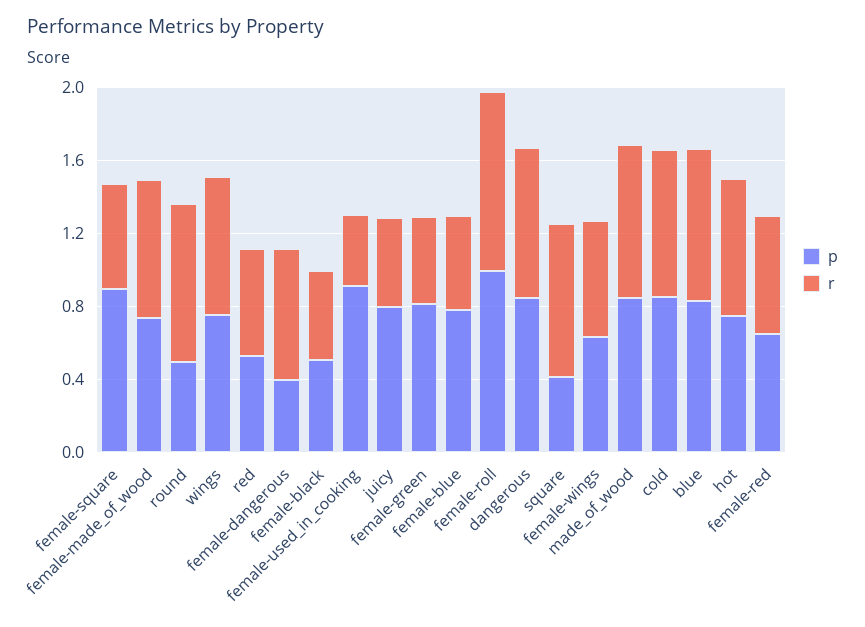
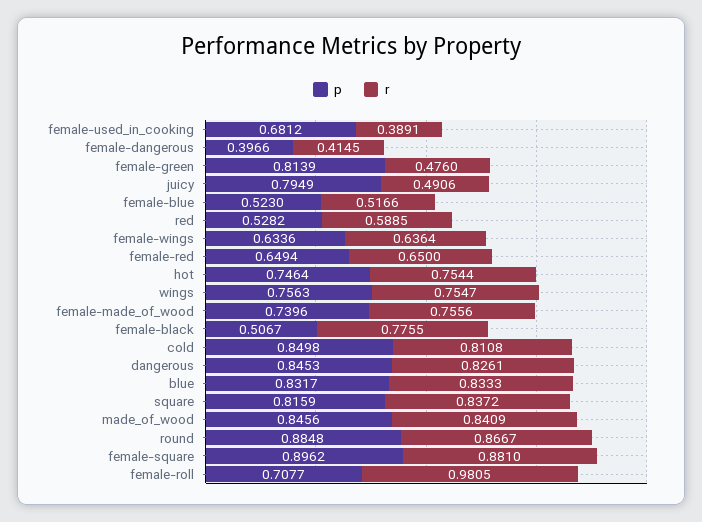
r, female-square: 0.6 -> 0.881
p, round: 0.5 -> 0.8848
r, female-dangerous: 0.7 -> 0.4145
r, female-black: 0.5 -> 0.7755
p, female-used_in_cooking: 0.9 -> 0.6812
p, female-blue: 0.8 -> 0.523
p, female-roll: 1 -> 0.7077
p, square: 0.4 -> 0.8159

